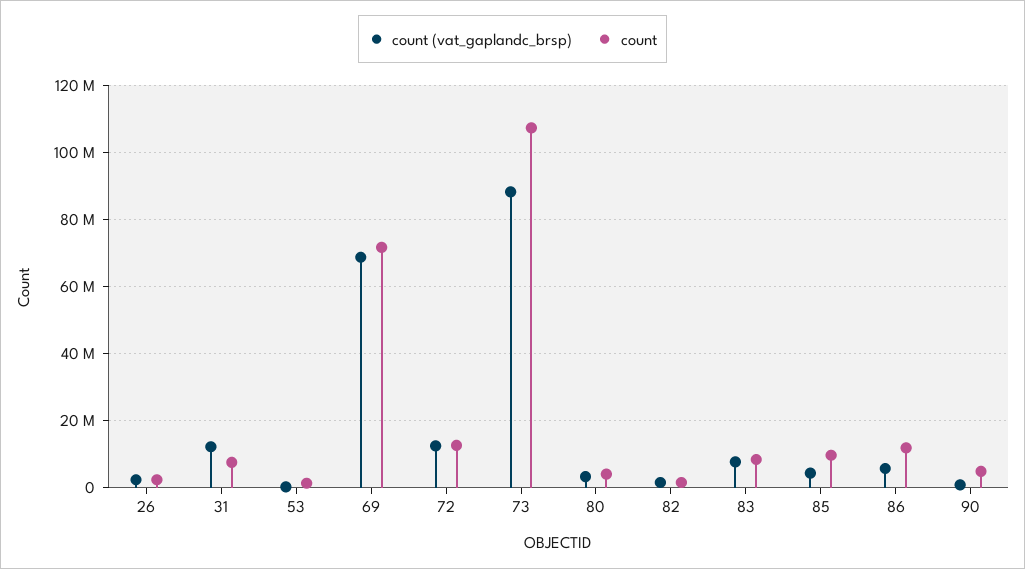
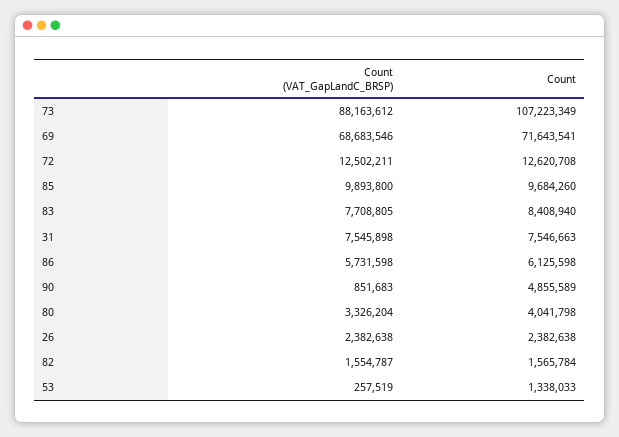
count (vat_gaplandc_brsp), 31: 12000000 -> 7545898
count (vat_gaplandc_brsp), 85: 4000000 -> 9893800
count, 86: 12000000 -> 6125598

